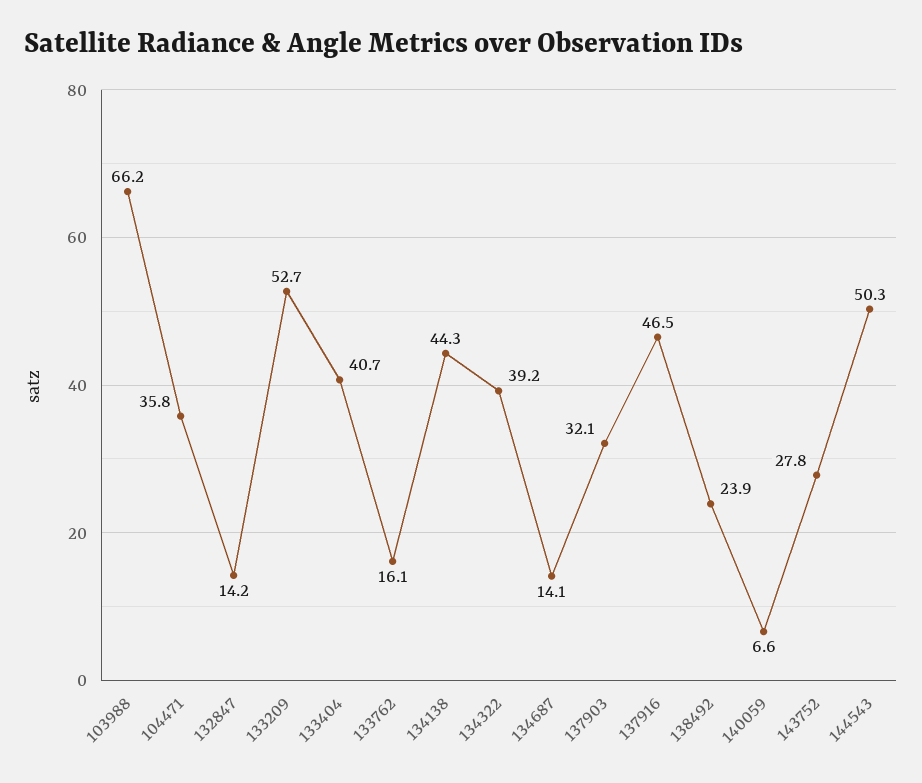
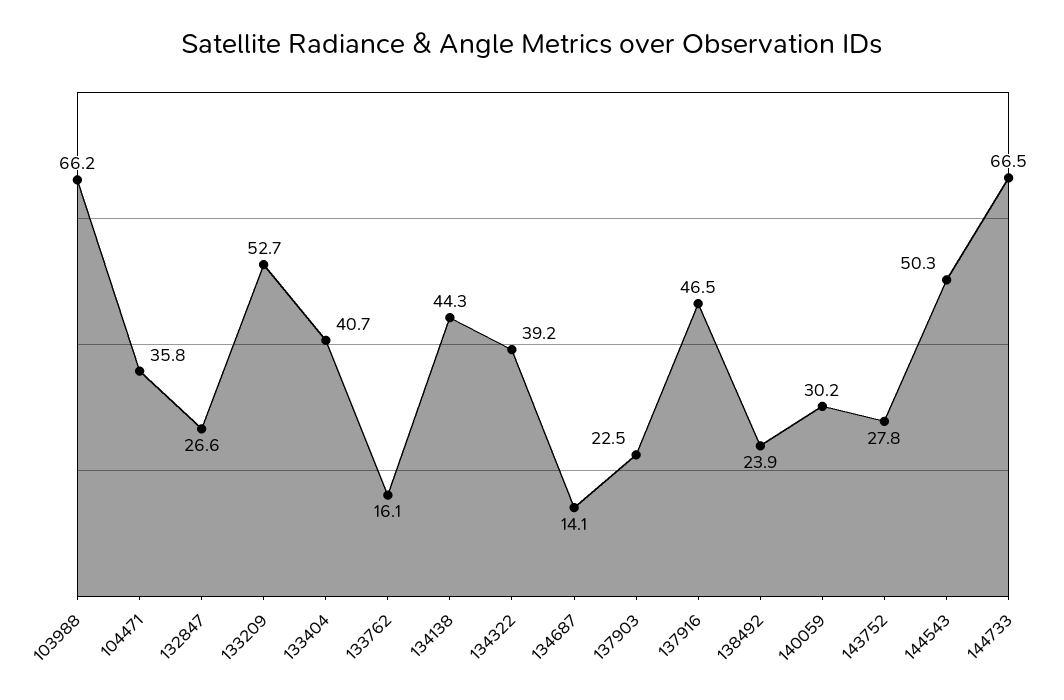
132847: 14.2 -> 26.6
137903: 32.1 -> 22.5
140059: 6.6 -> 30.2
144733: none -> 66.5

